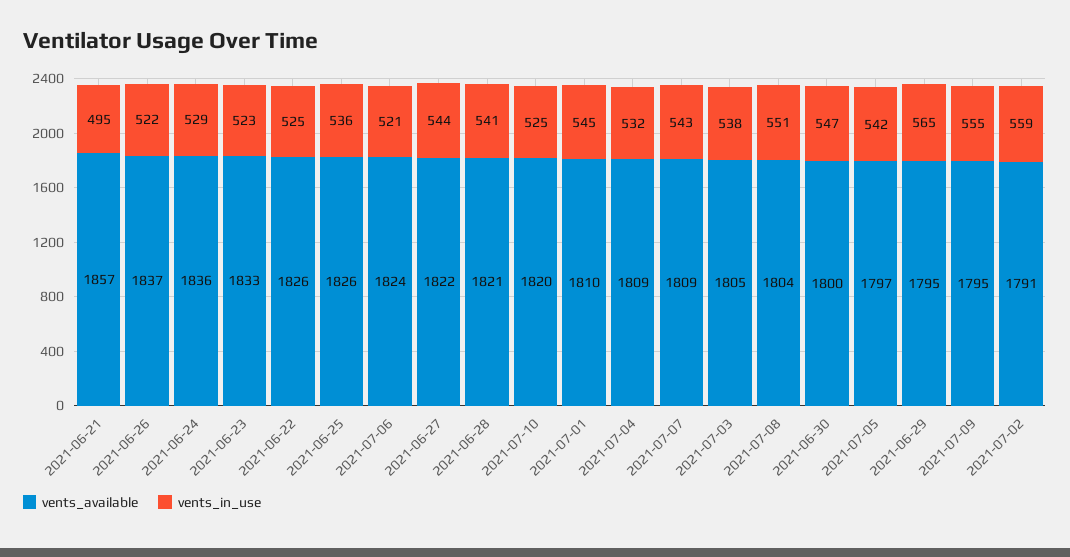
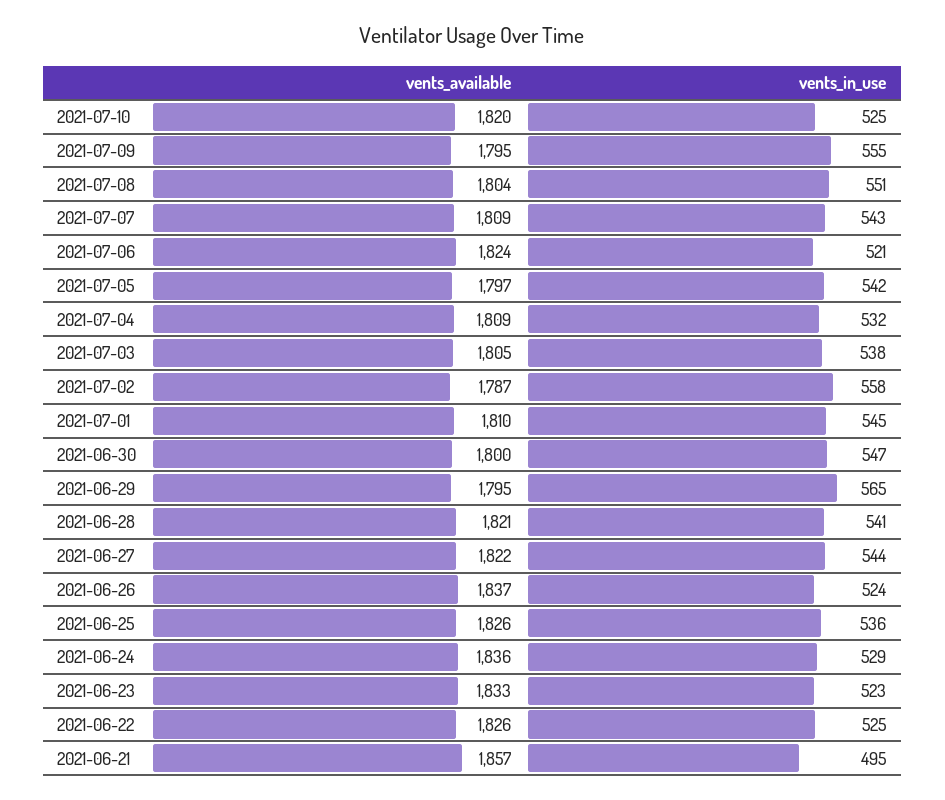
vents_in_use, 2021-06-26: 522 -> 524
vents_available, 2021-07-02: 1791 -> 1787
vents_in_use, 2021-07-02: 559 -> 558

